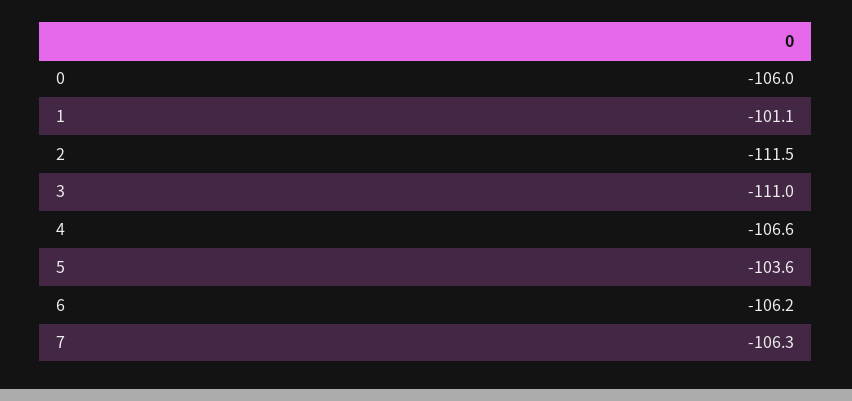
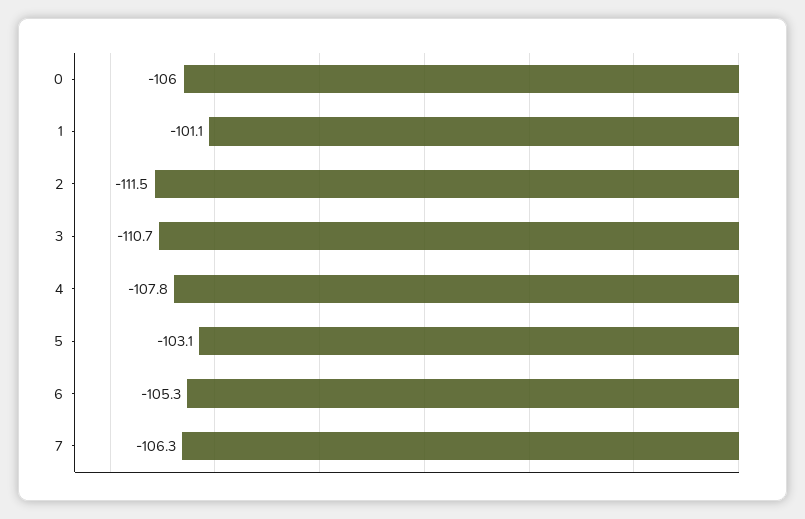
3: -111 -> -110.7
4: -106.6 -> -107.8
5: -103.6 -> -103.1
6: -106.2 -> -105.3

